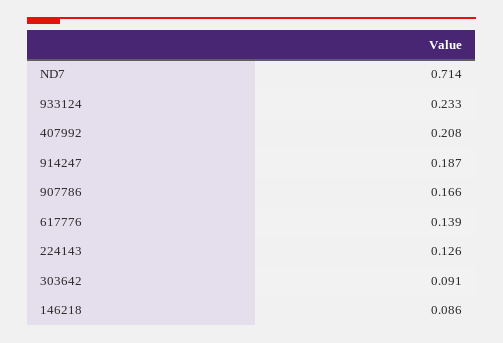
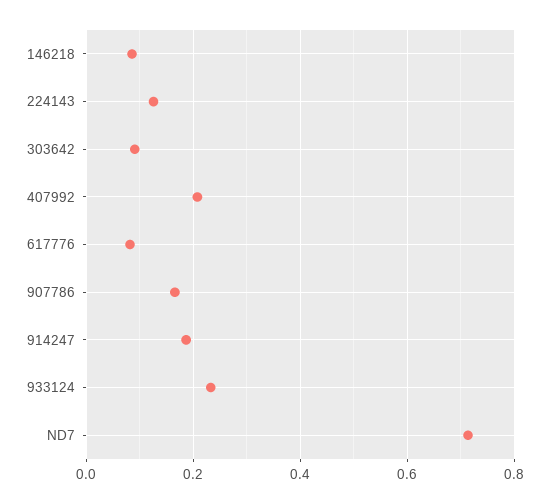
617776: 0.139 -> 0.08

